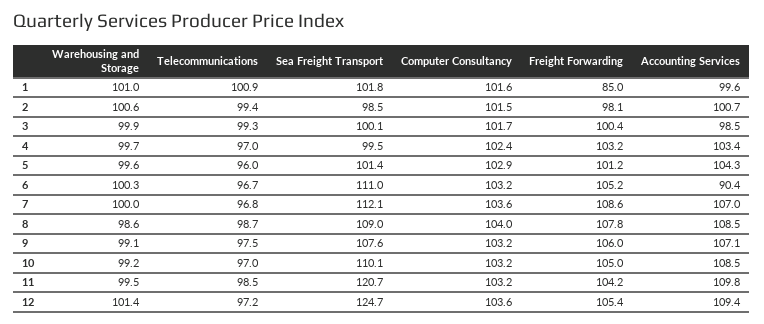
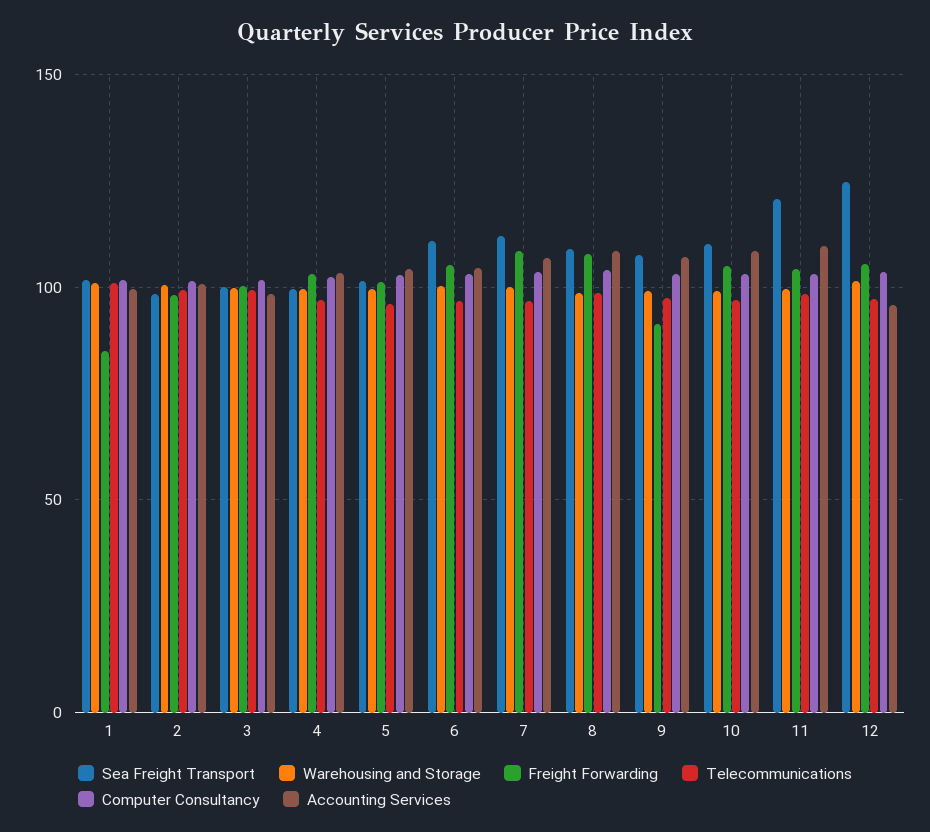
Accounting Services, 6: 90.4 -> 105
Freight Forwarding, 9: 106 -> 90
Accounting Services, 12: 109.4 -> 95

